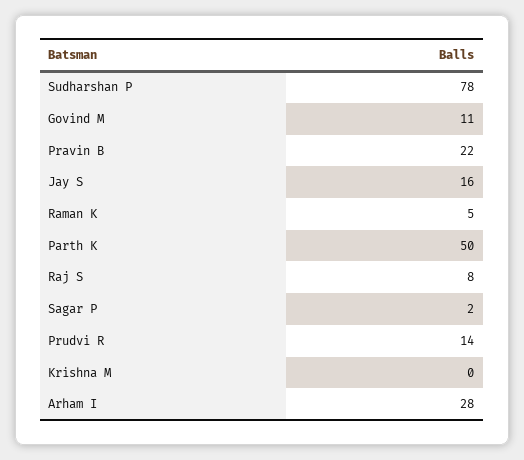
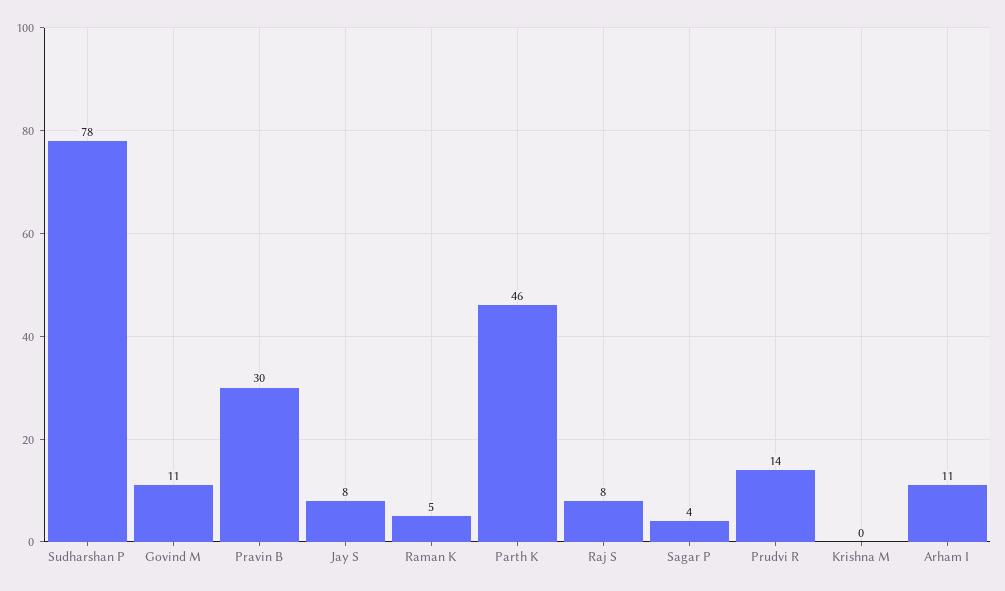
Pravin B: 22 -> 30
Jay S: 16 -> 8
Parth K: 50 -> 46
Sagar P: 2 -> 4
Arham I: 28 -> 11

